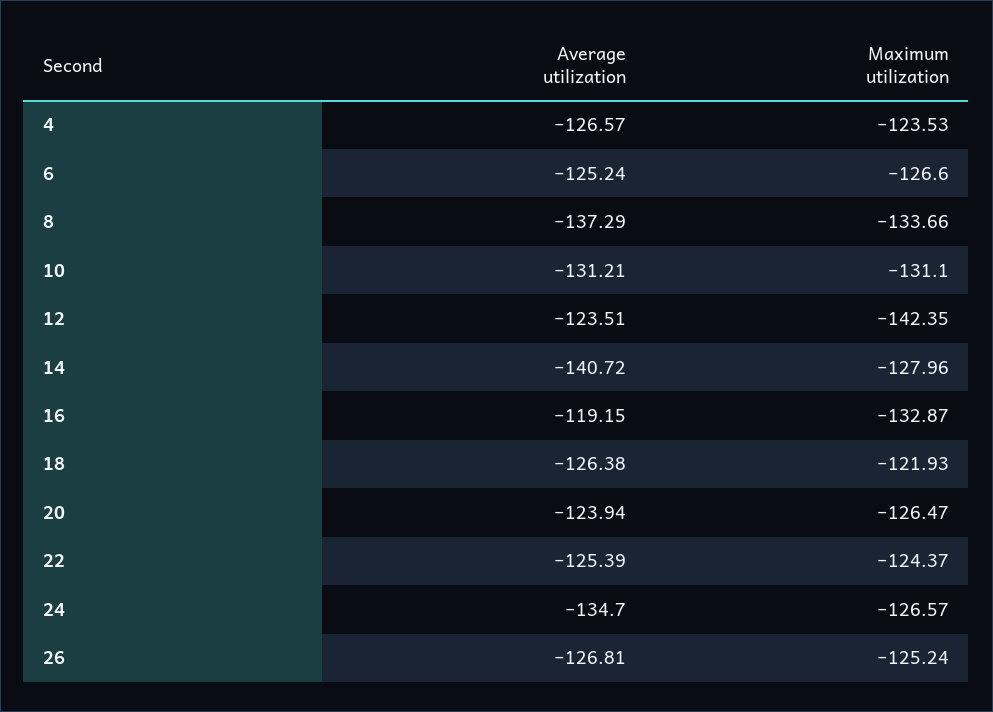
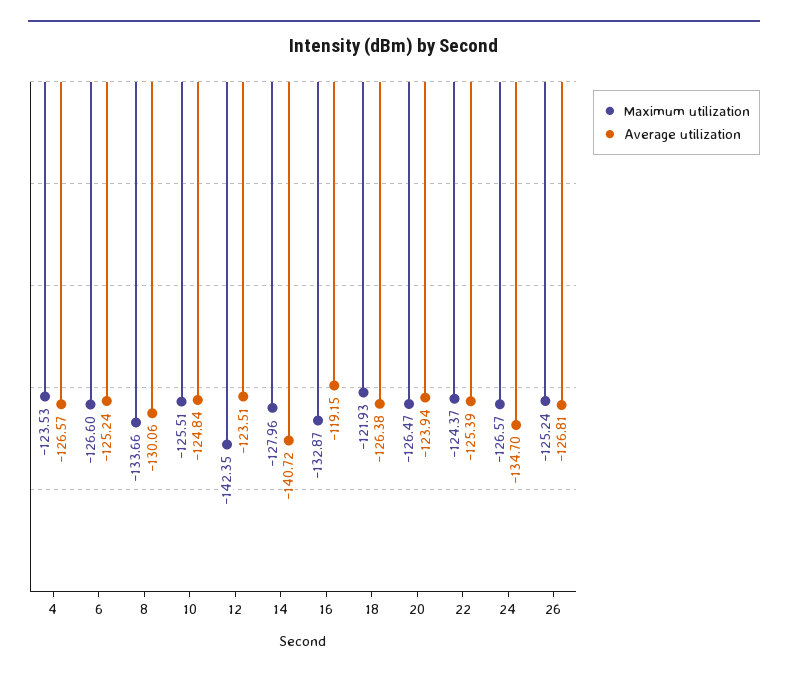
Average utilization, 8: -137.29 -> -130.06
Average utilization, 10: -131.21 -> -124.84
Maximum utilization, 10: -131.1 -> -125.51

